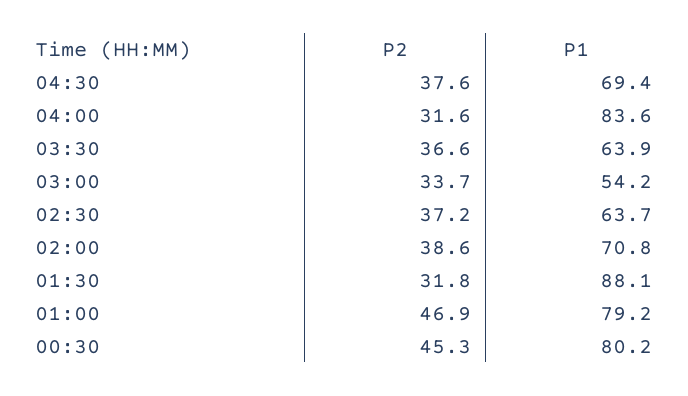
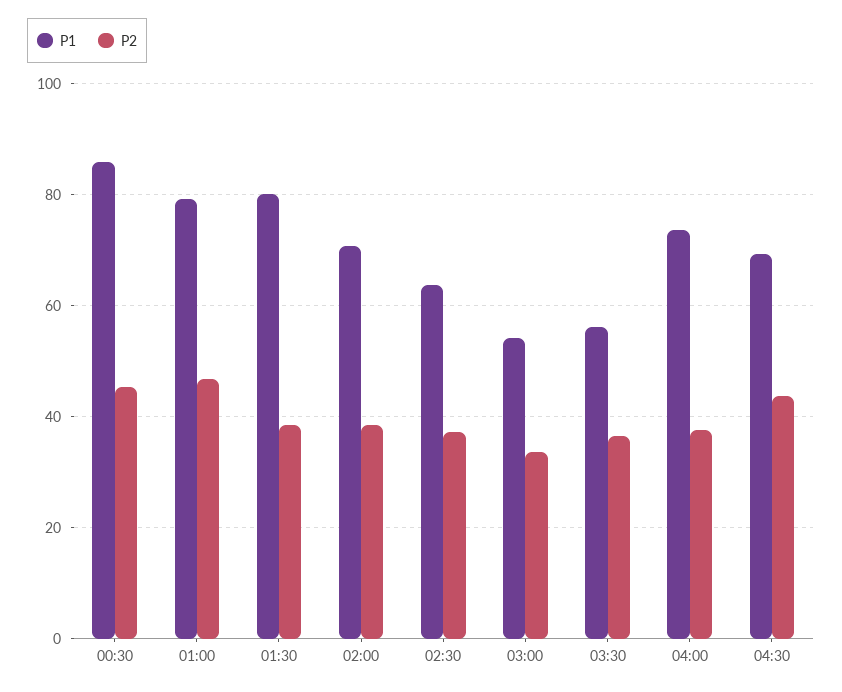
P2, 04:30: 37.6 -> 44
P2, 04:00: 31.6 -> 38
P1, 04:00: 83.6 -> 74
P1, 03:30: 63.9 -> 56
P2, 01:30: 31.8 -> 38
P1, 01:30: 88.1 -> 80
P1, 00:30: 80.2 -> 86

